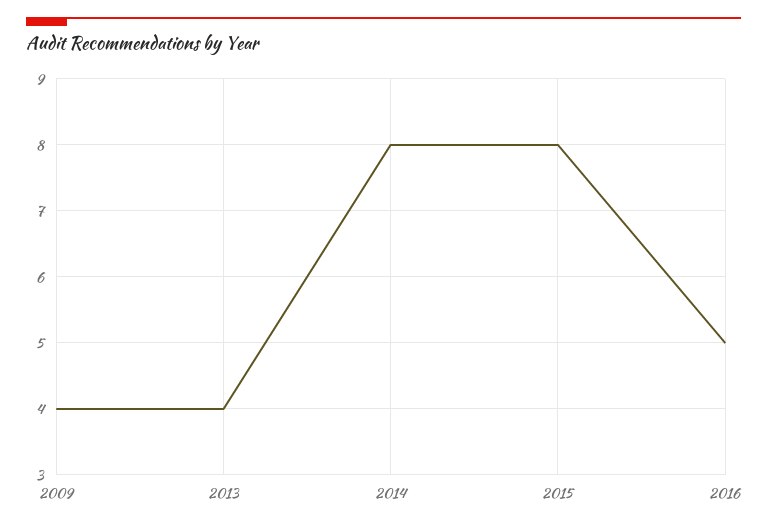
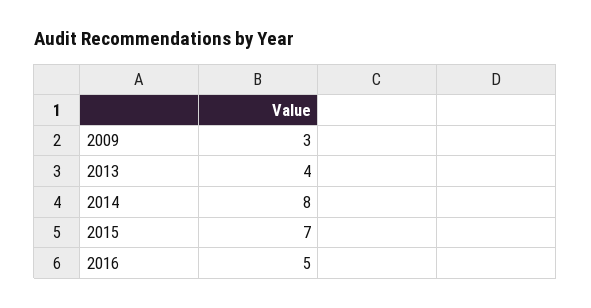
2009: 4 -> 3
2015: 8 -> 7

